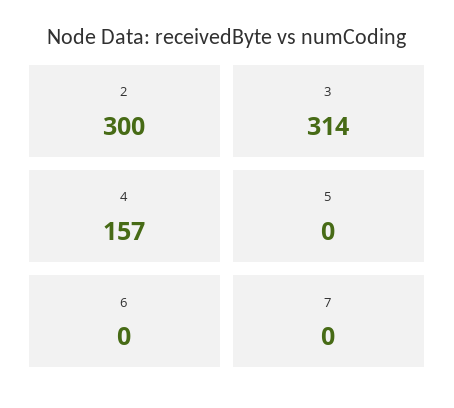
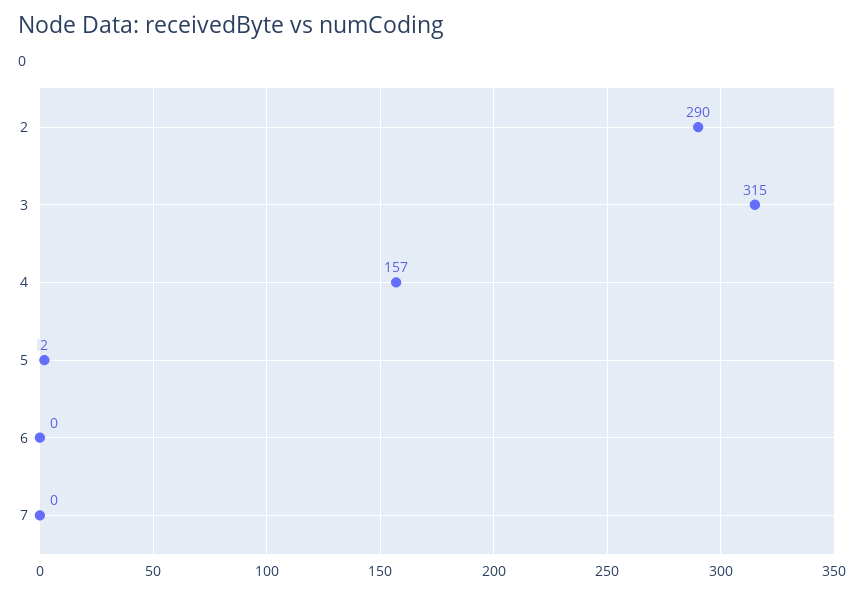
2: 300 -> 290
3: 314 -> 315
5: 0 -> 2

